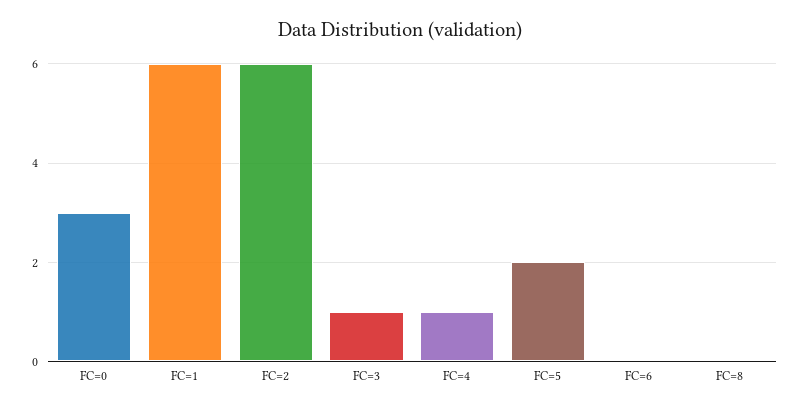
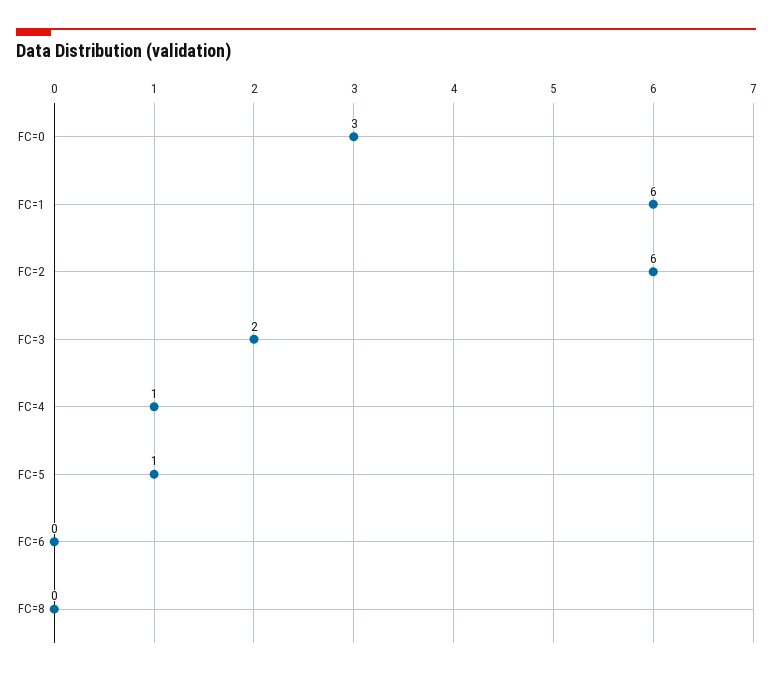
FC=3: 1 -> 2
FC=5: 2 -> 1

